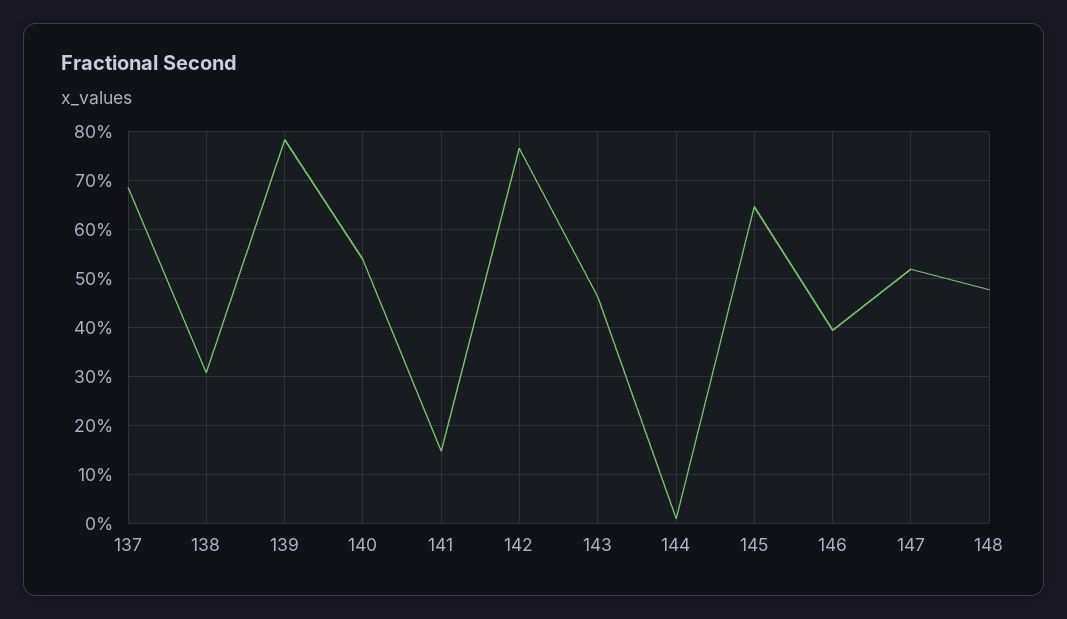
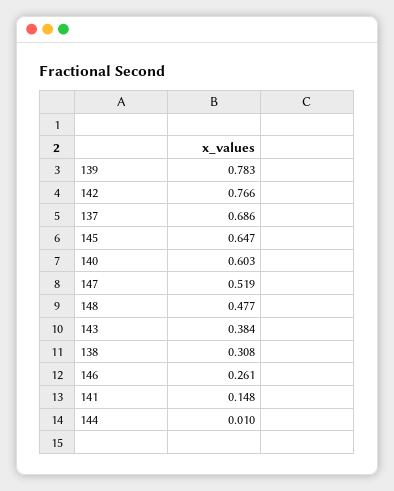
140: 0.54 -> 0.603
143: 0.46 -> 0.384
146: 0.4 -> 0.261

